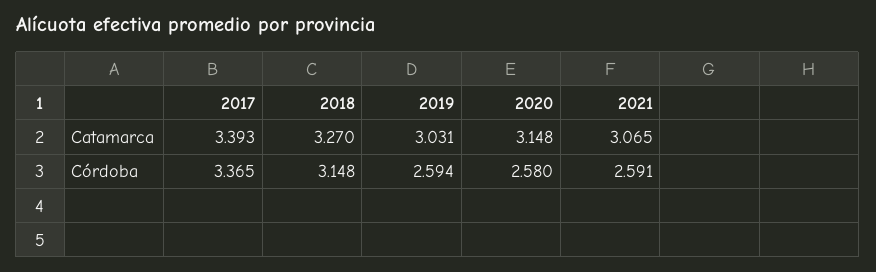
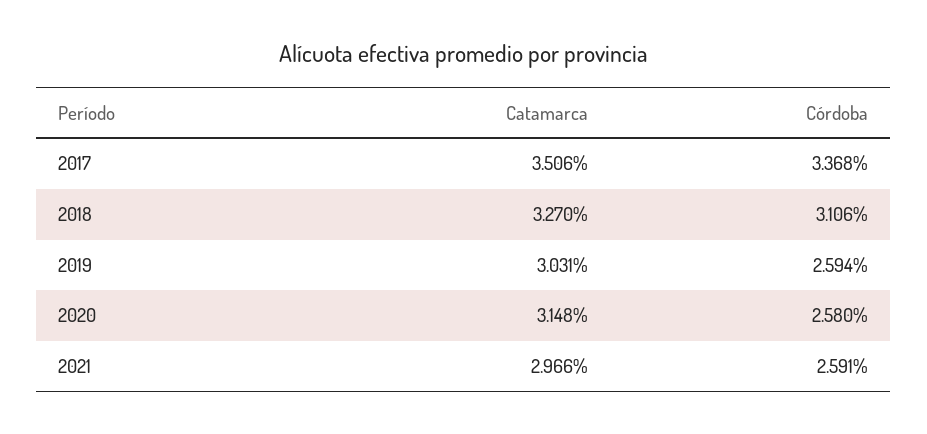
2017, Catamarca: 3.393 -> 3.506
2021, Catamarca: 3.065 -> 2.966
2017, Córdoba: 3.365 -> 3.368
2018, Córdoba: 3.148 -> 3.106

